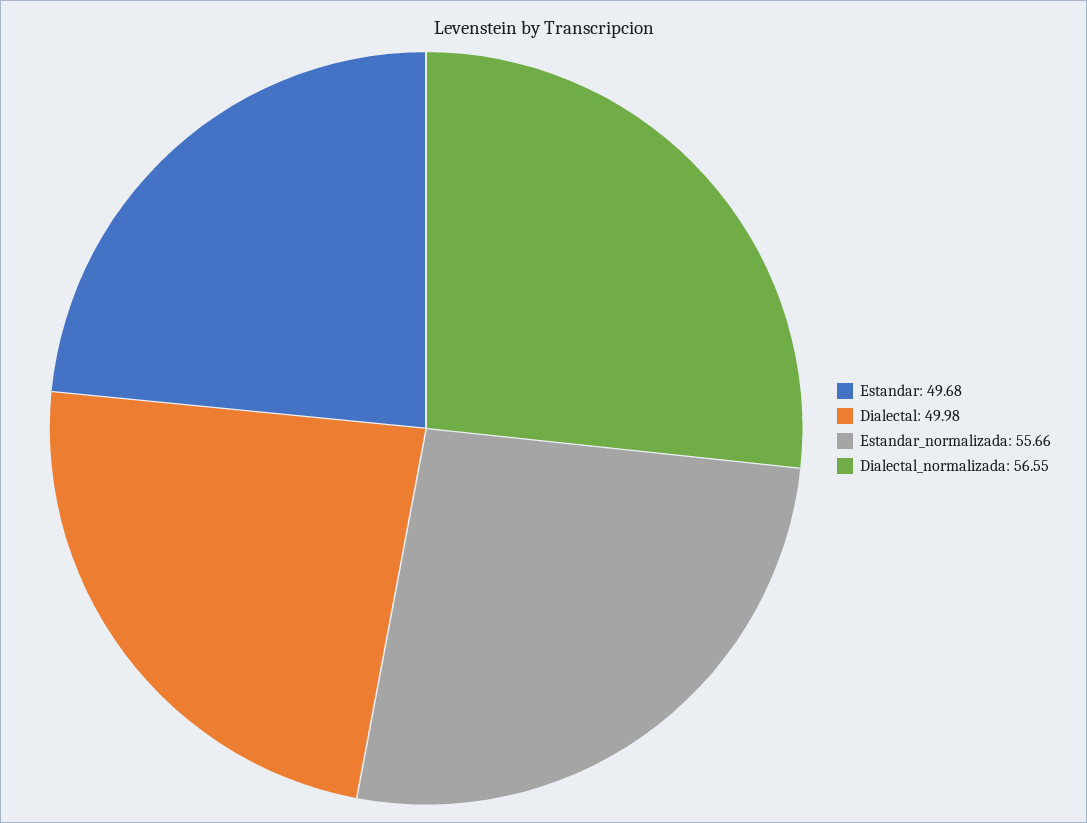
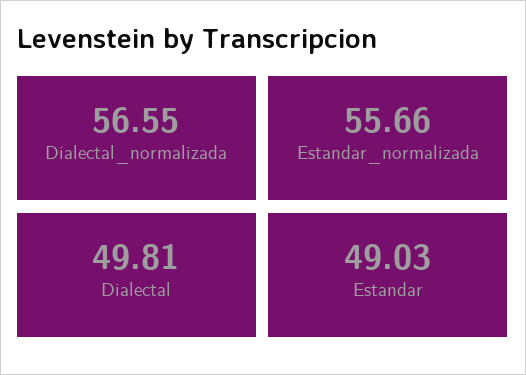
Estandar: 49.68 -> 49.03
Dialectal: 49.98 -> 49.81

